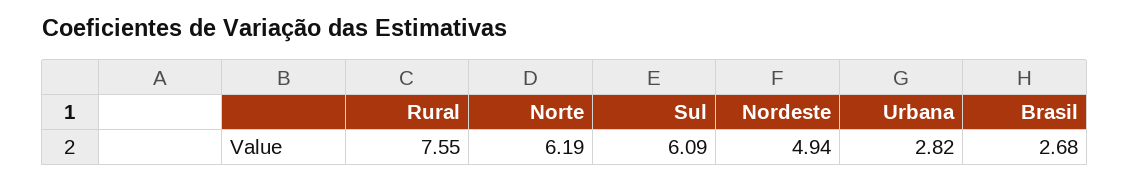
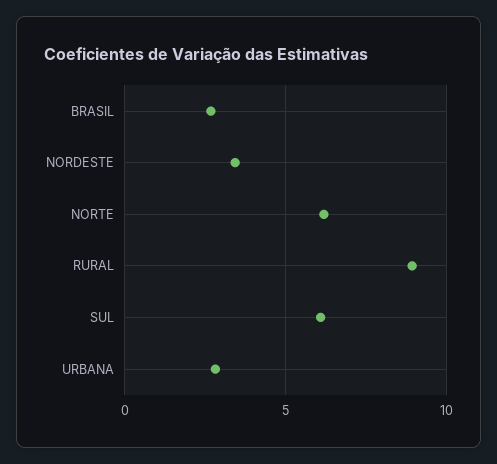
Rural: 7.55 -> 9
Nordeste: 4.94 -> 3.5

